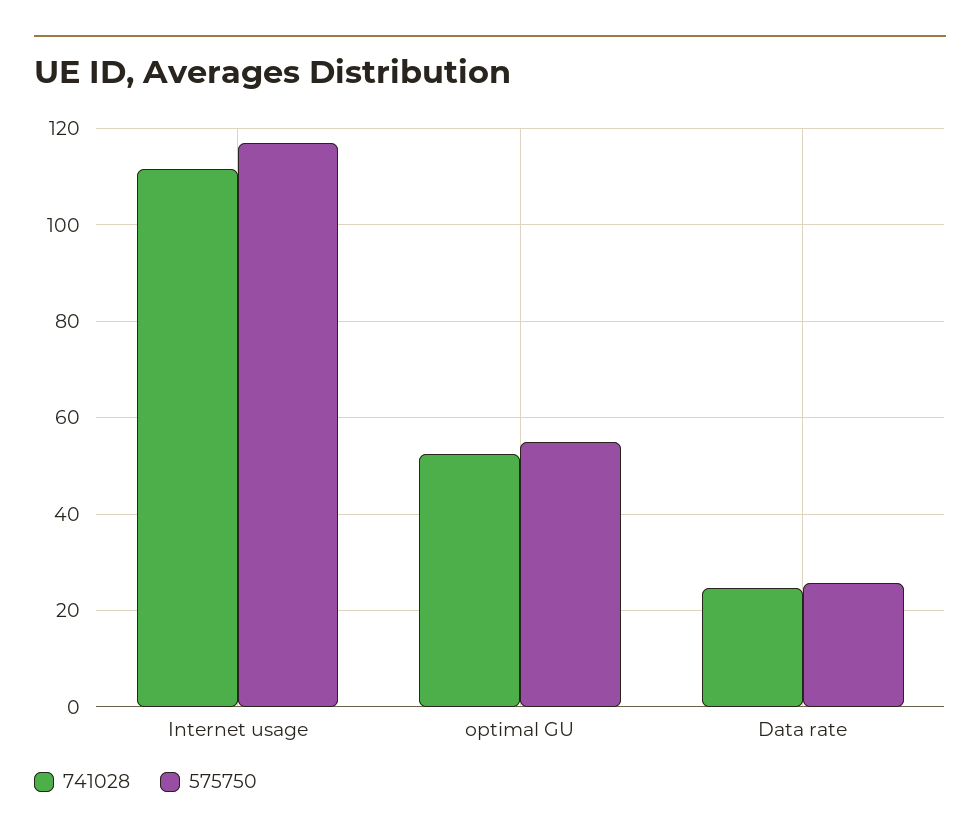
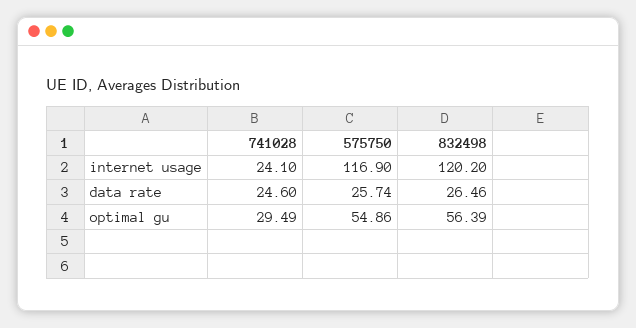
741028, Internet usage: 112 -> 24.1
741028, optimal GU: 52 -> 29.49
832498, Internet usage: none -> 120.2
832498, Data rate: none -> 26.46
832498, optimal GU: none -> 56.39

